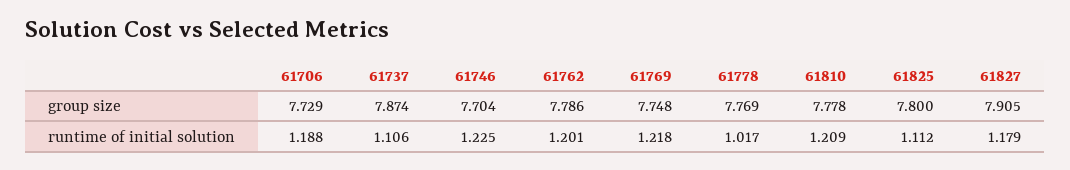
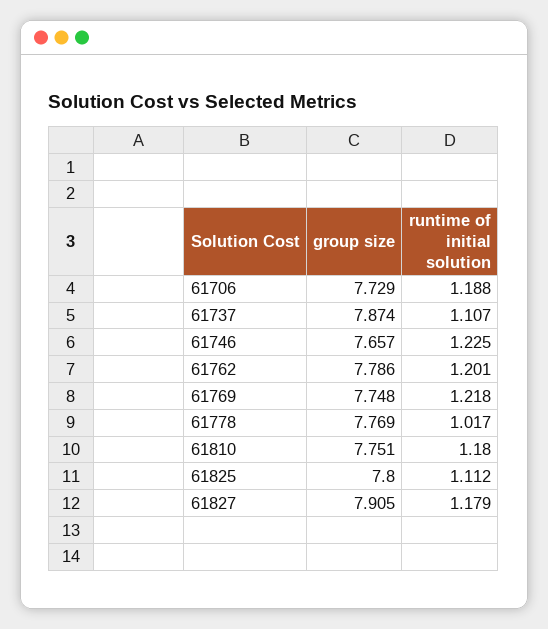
61746, group size: 7.704 -> 7.657
61810, group size: 7.778 -> 7.751
61737, runtime of initial solution: 1.106 -> 1.107
61810, runtime of initial solution: 1.209 -> 1.18

